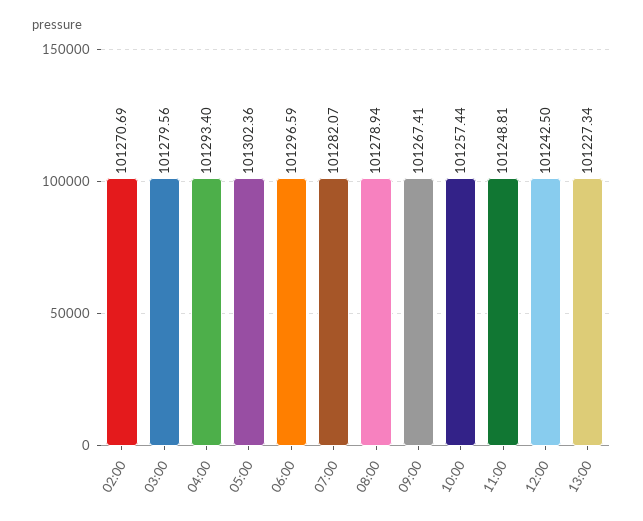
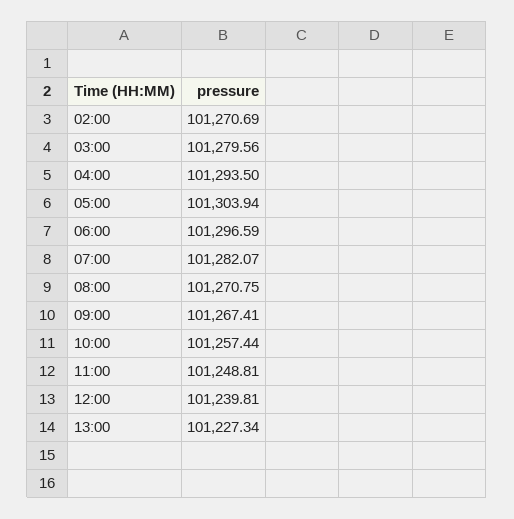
04:00: 101293.4 -> 101293.5
05:00: 101302.36 -> 101303.94
08:00: 101278.94 -> 101270.75
12:00: 101242.5 -> 101239.81

